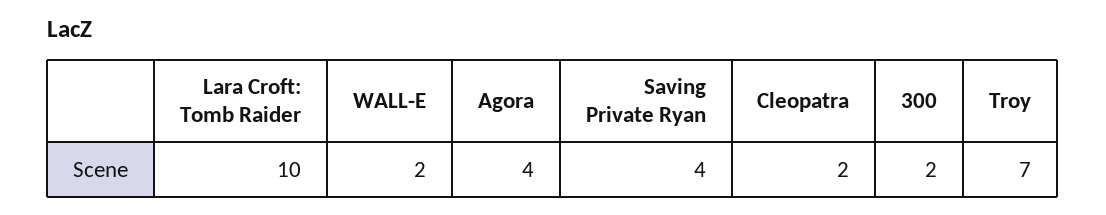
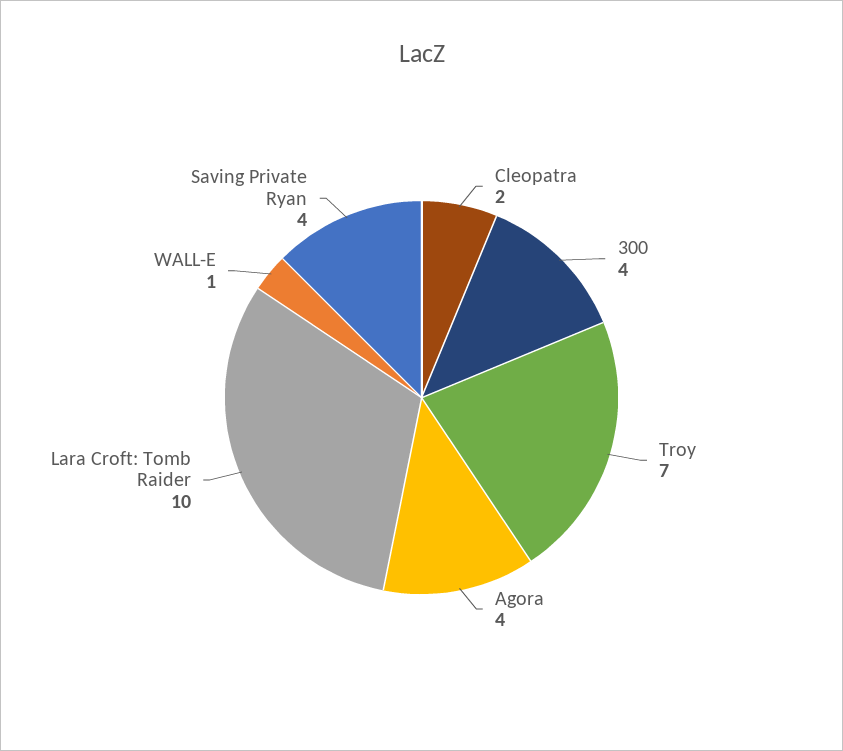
WALL-E: 2 -> 1
300: 2 -> 4

